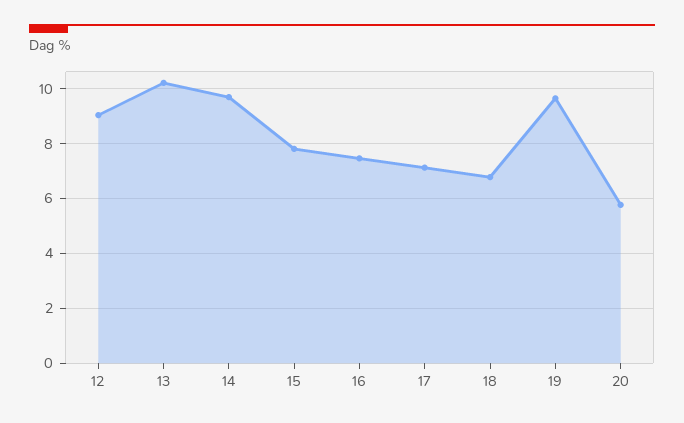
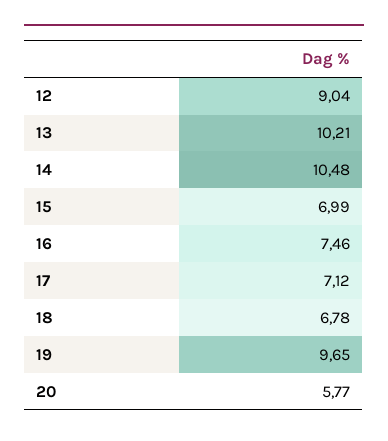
14: 9.75 -> 10.48
15: 7.75 -> 6.99

